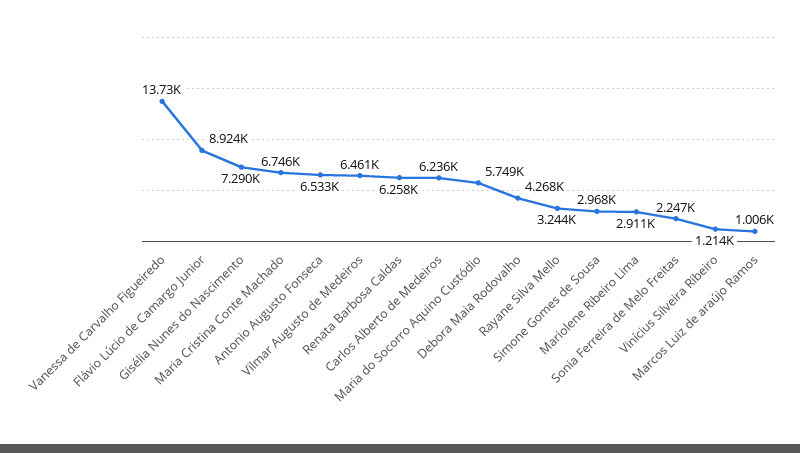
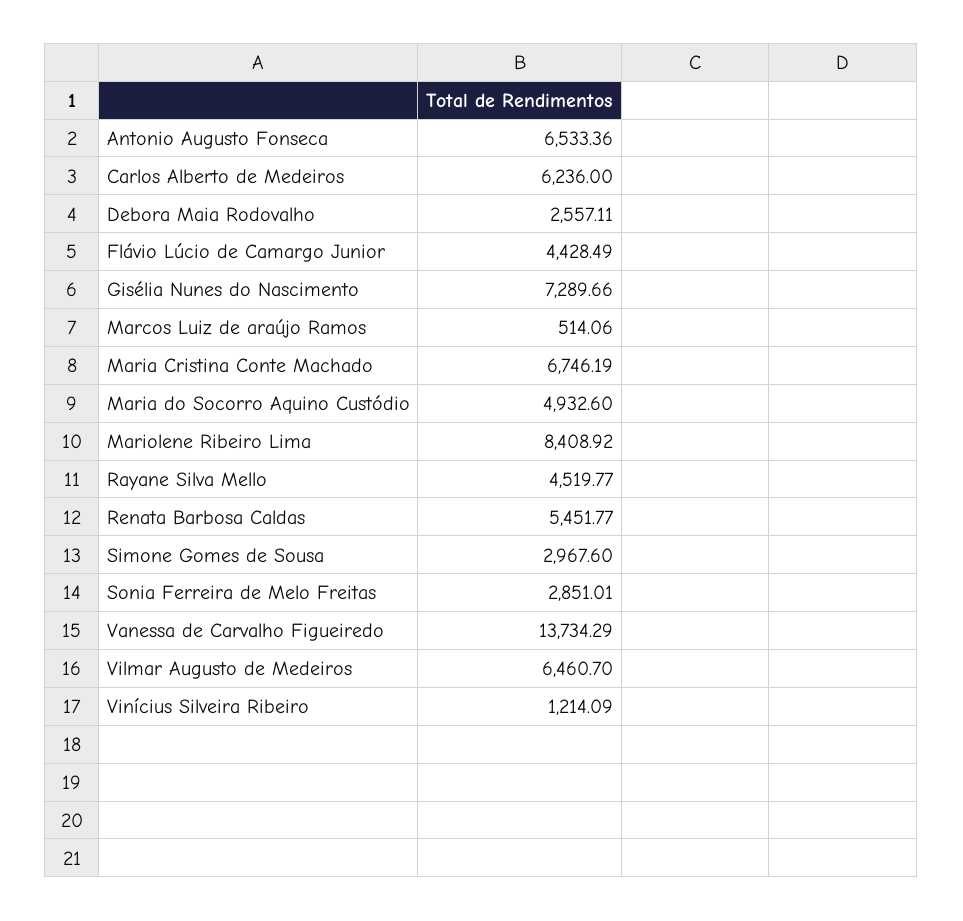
Flávio Lúcio de Camargo Junior: 8924 -> 4428.49
Renata Barbosa Caldas: 6258 -> 5451.77
Maria do Socorro Aquino Custódio: 5749 -> 4932.6
Debora Maia Rodovalho: 4268 -> 2557.11
Rayane Silva Mello: 3244 -> 4519.77
Mariolene Ribeiro Lima: 2911 -> 8408.92
Sonia Ferreira de Melo Freitas: 2247 -> 2851.01
Marcos Luiz de araújo Ramos: 1006 -> 514.06

